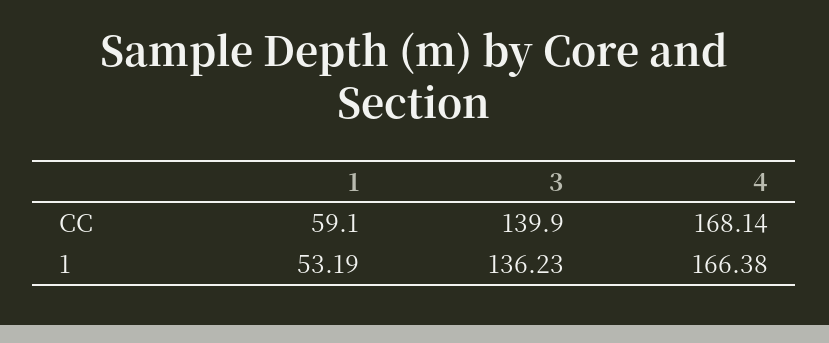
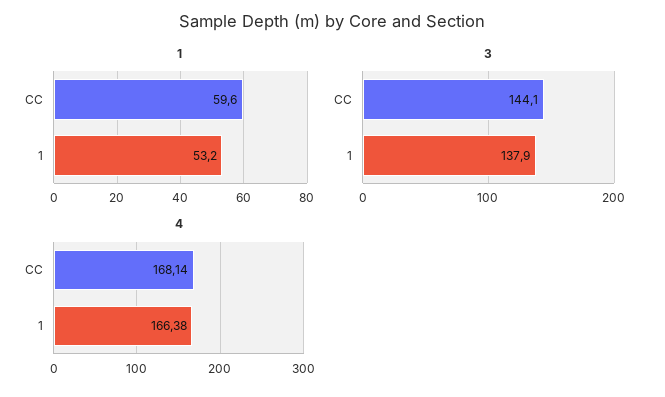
1, CC: 59.1 -> 59.6
3, CC: 139.9 -> 144.1
3, 1: 136.23 -> 137.9

